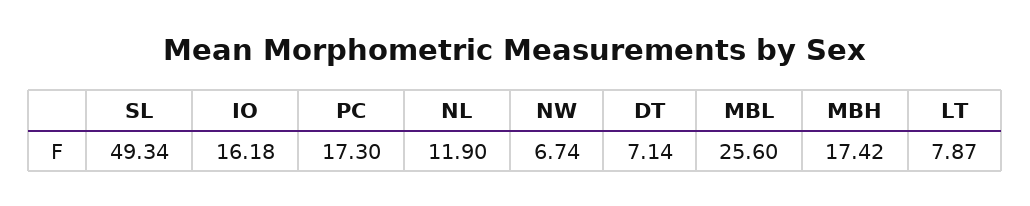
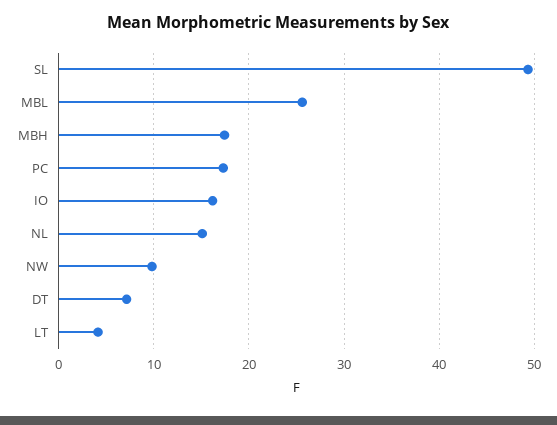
NL: 11.9 -> 15
NW: 6.74 -> 10
LT: 7.87 -> 4

